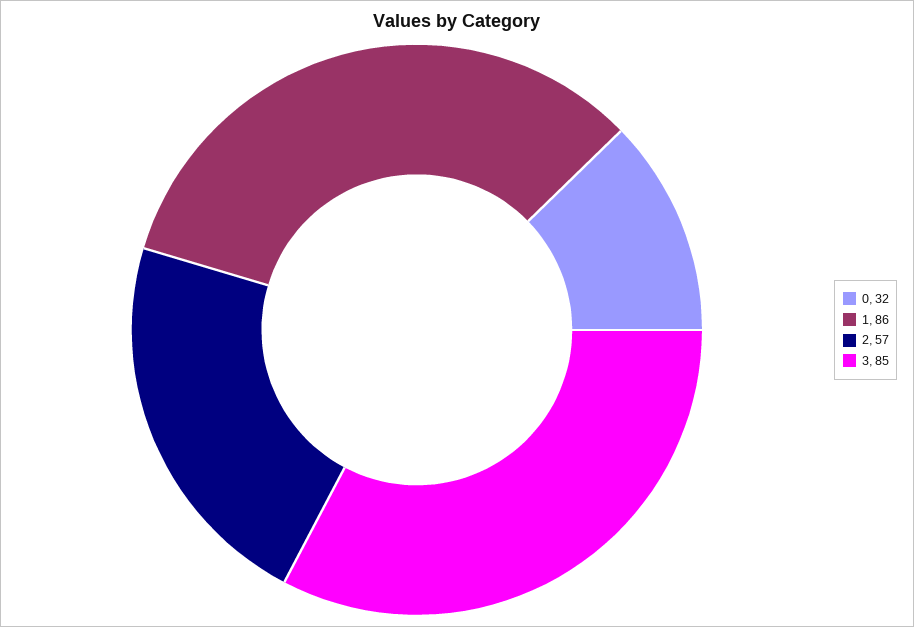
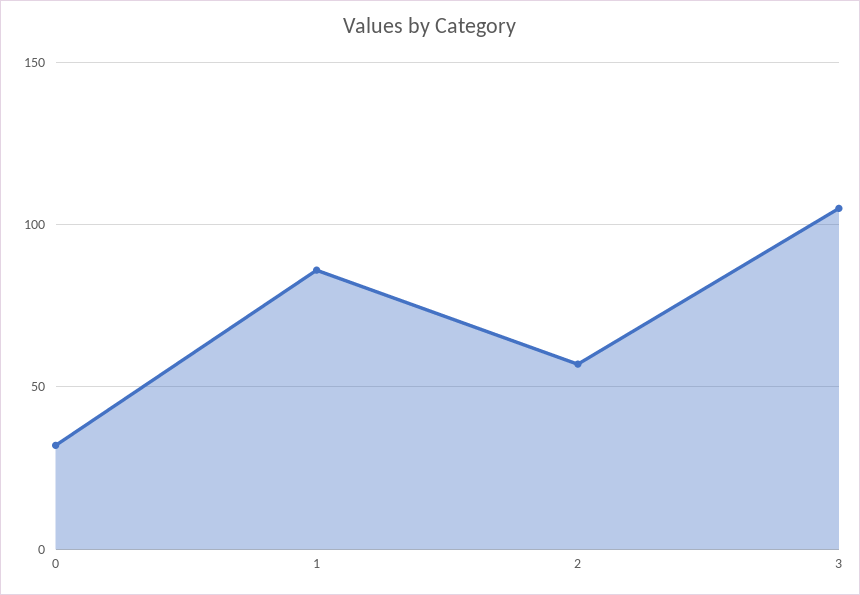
3: 85 -> 105

